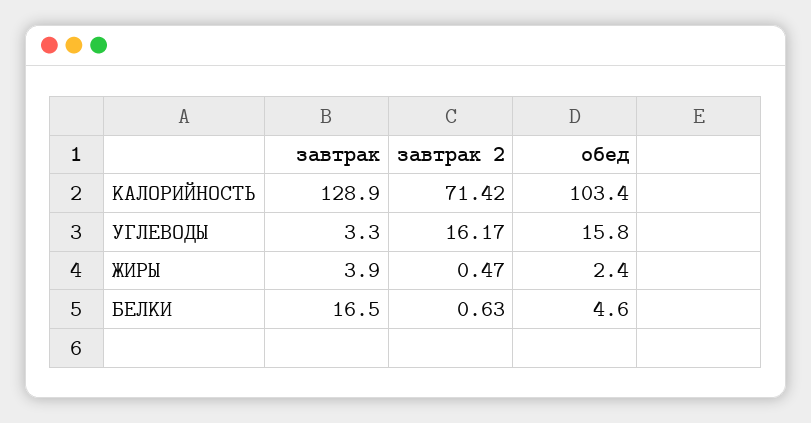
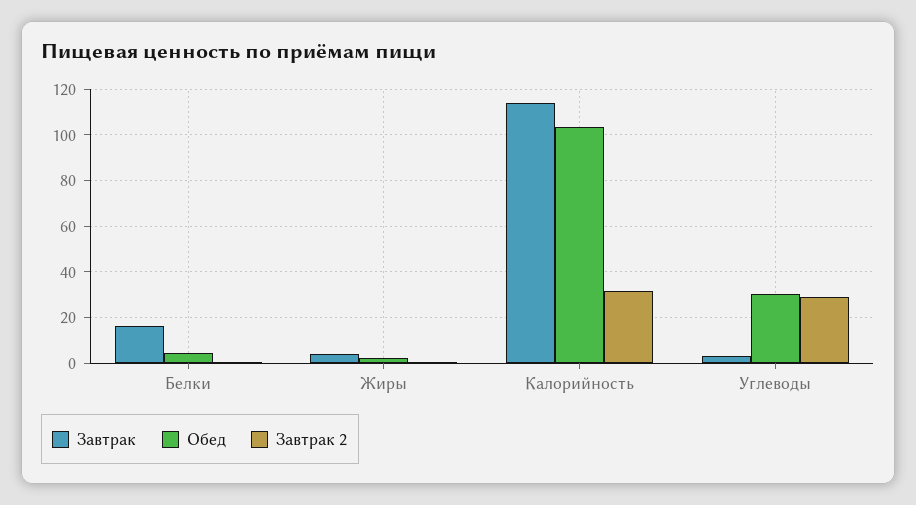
завтрак, КАЛОРИЙНОСТЬ: 128.9 -> 115
завтрак 2, КАЛОРИЙНОСТЬ: 71.42 -> 30
завтрак 2, УГЛЕВОДЫ: 16.17 -> 30
обед, УГЛЕВОДЫ: 15.8 -> 30

